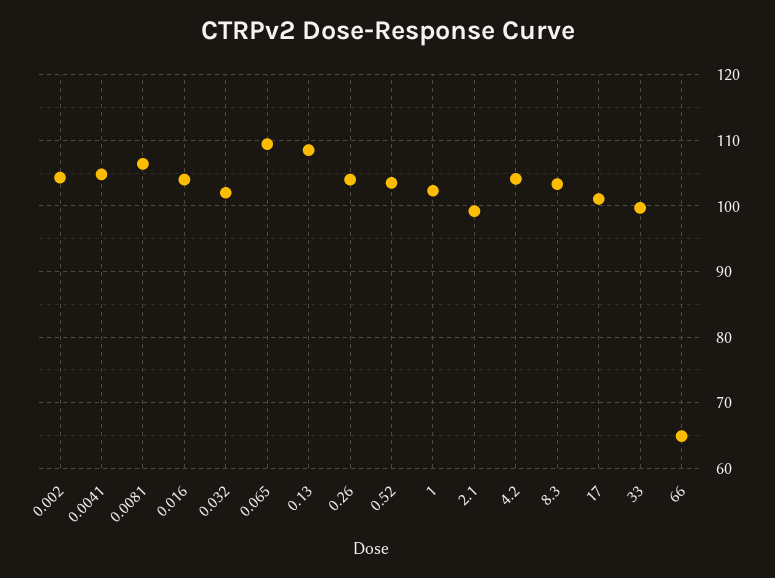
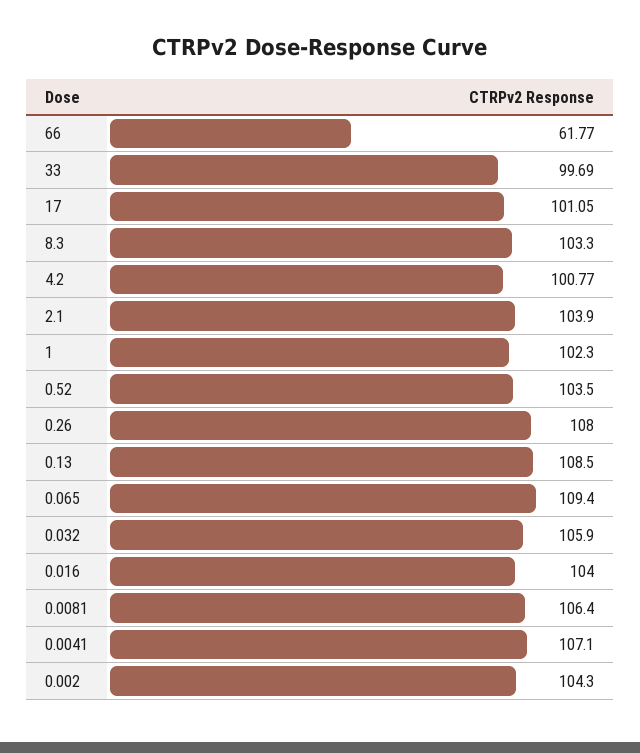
0.0041: 105 -> 107.1
0.032: 102 -> 105.9
0.26: 104 -> 108
2.1: 99 -> 103.9
4.2: 104 -> 100.77
66: 65 -> 61.77

